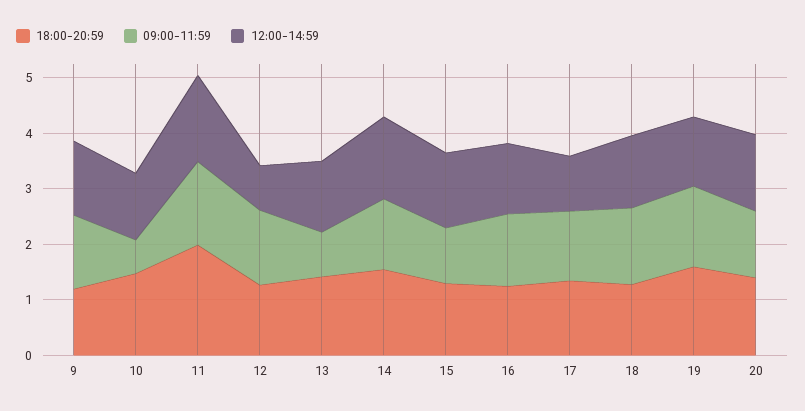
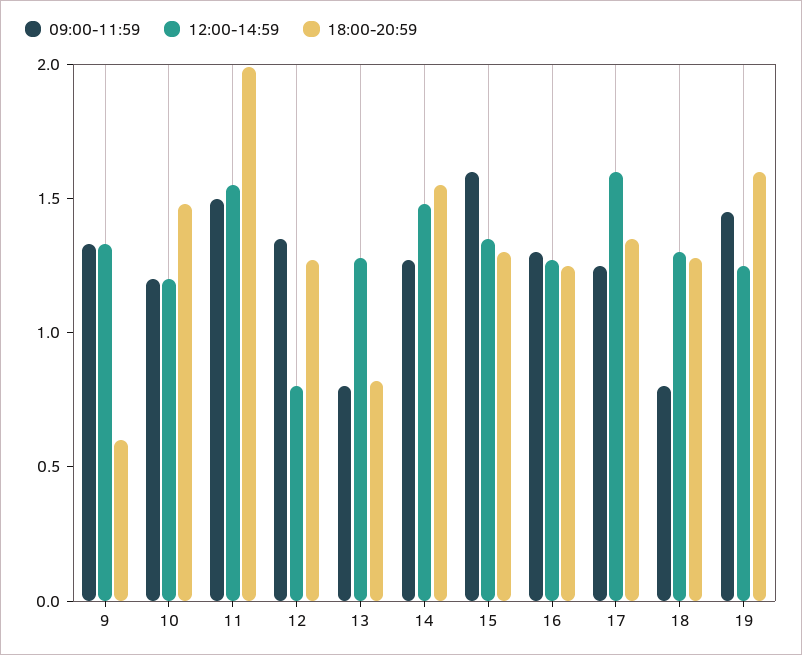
18:00-20:59, 9: 1.2 -> 0.6
09:00-11:59, 10: 0.6 -> 1.2
18:00-20:59, 13: 1.4 -> 0.8
09:00-11:59, 15: 1 -> 1.6
12:00-14:59, 17: 1 -> 1.6
09:00-11:59, 18: 1.4 -> 0.8
18:00-20:59, 20: 1.4 -> none
09:00-11:59, 20: 1.2 -> none
12:00-14:59, 20: 1.4 -> none

